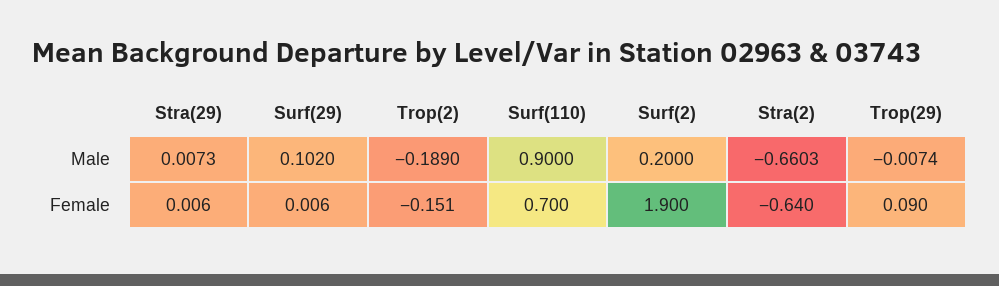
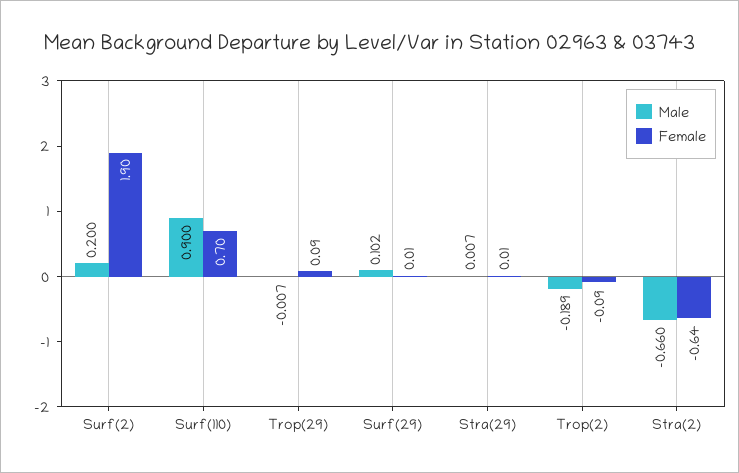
Female, Trop(2): -0.151 -> -0.09

